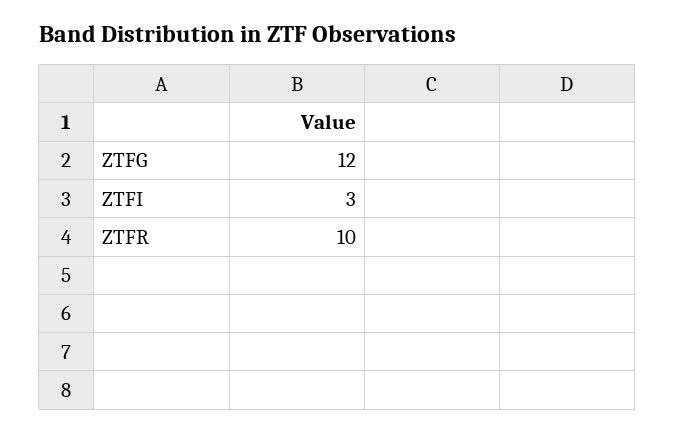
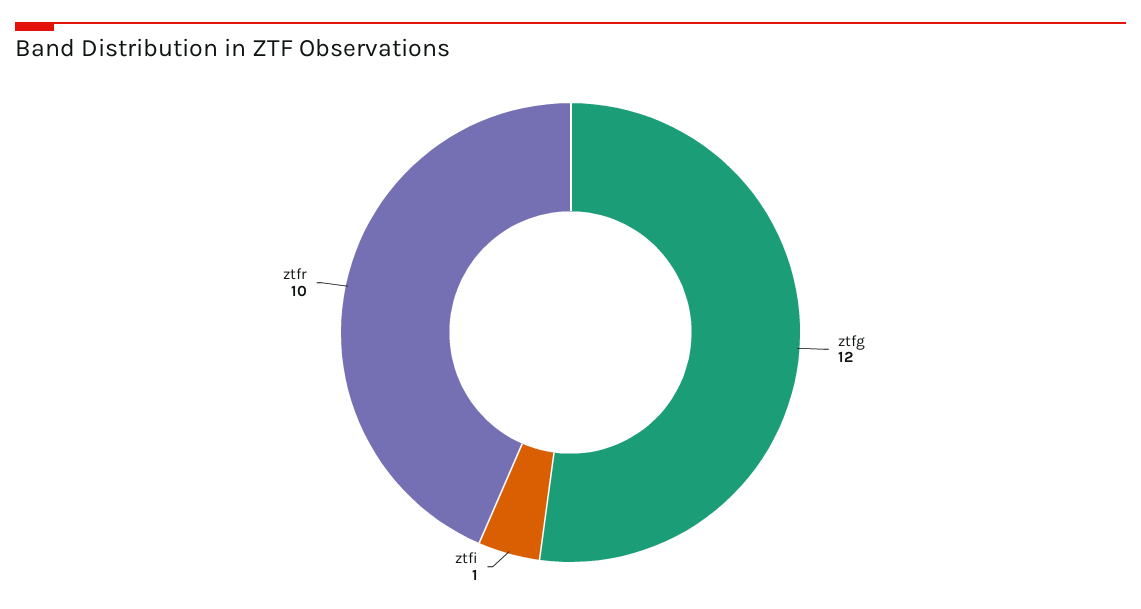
ZTFI: 3 -> 1

